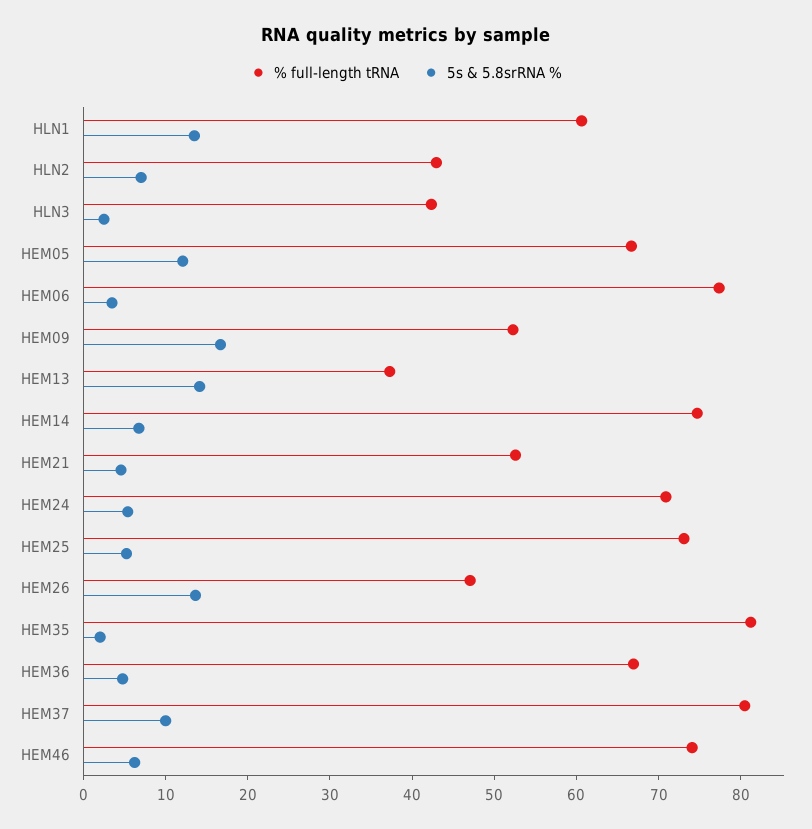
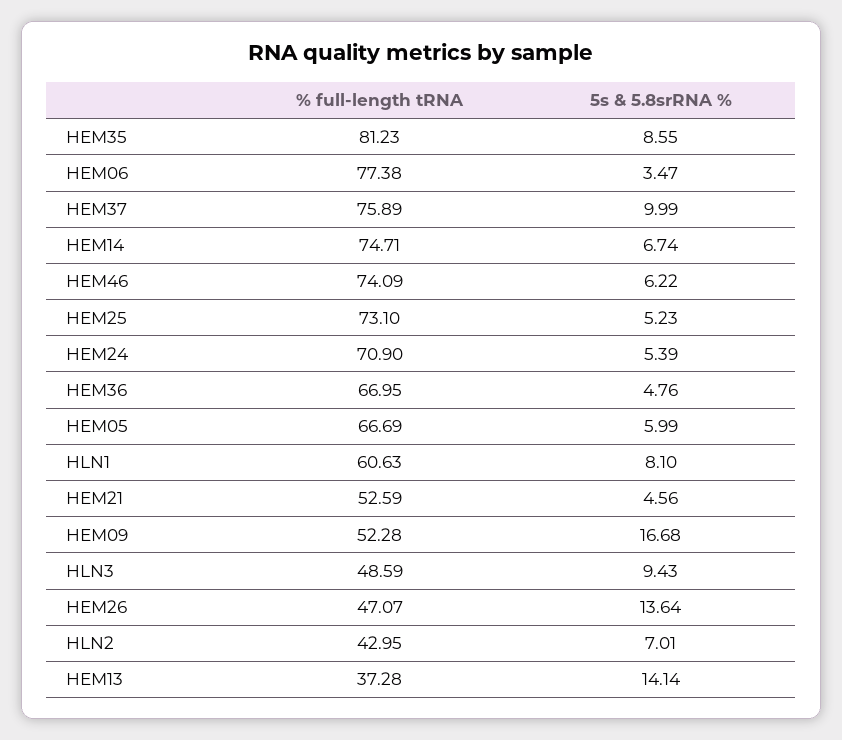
5s & 5.8srRNA %, HLN1: 14 -> 8.1
% full-length tRNA, HLN3: 42 -> 48.59
5s & 5.8srRNA %, HLN3: 2 -> 9.43
5s & 5.8srRNA %, HEM05: 12 -> 5.99
5s & 5.8srRNA %, HEM35: 2 -> 8.55
% full-length tRNA, HEM37: 80 -> 75.89

